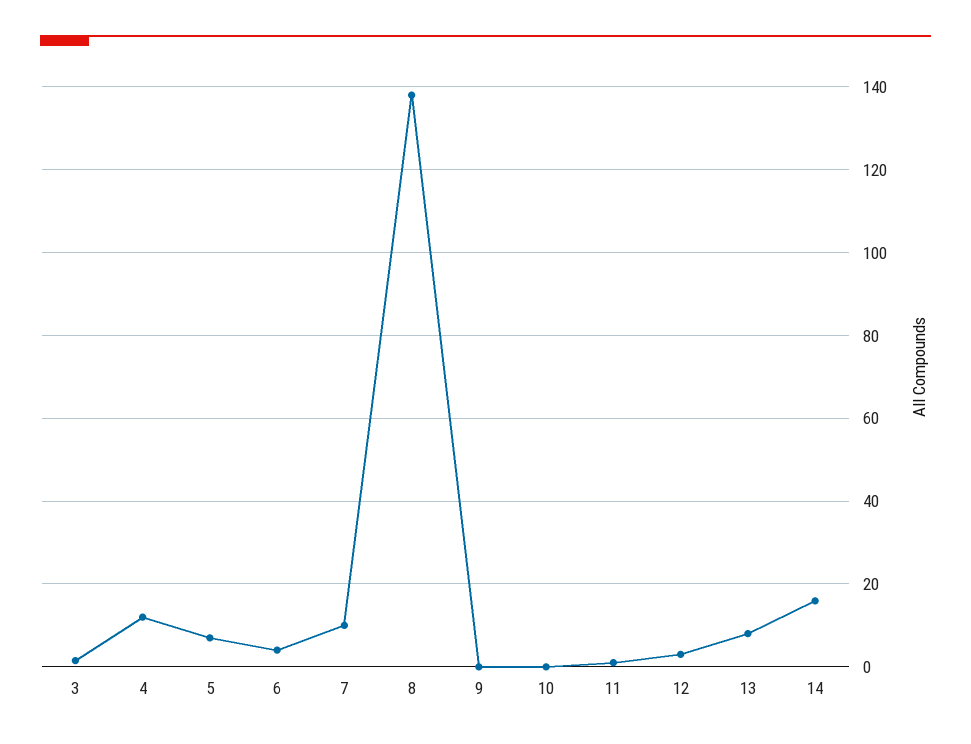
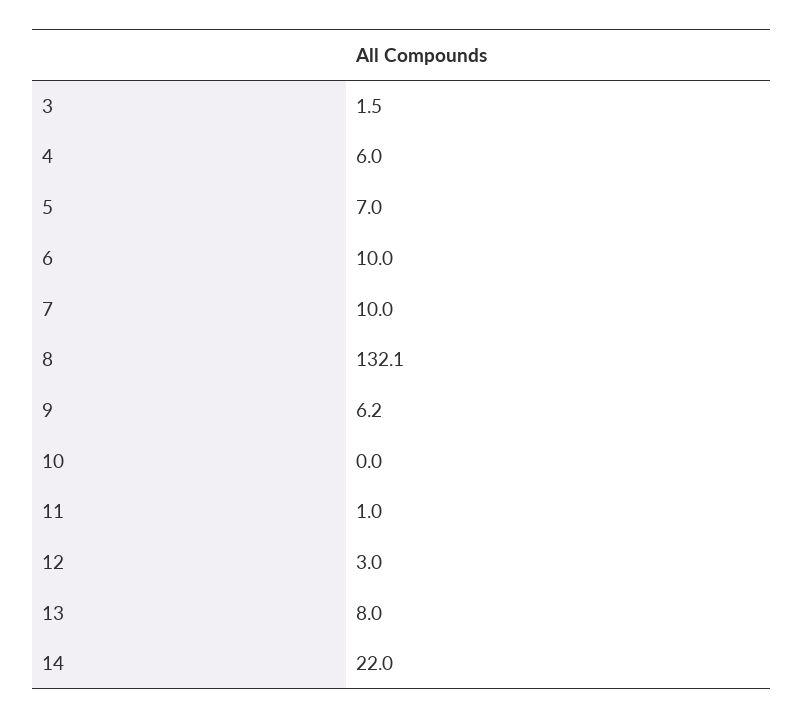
4: 12 -> 6
6: 4 -> 10
8: 138 -> 132.1
9: 0 -> 6.2
14: 16 -> 22

